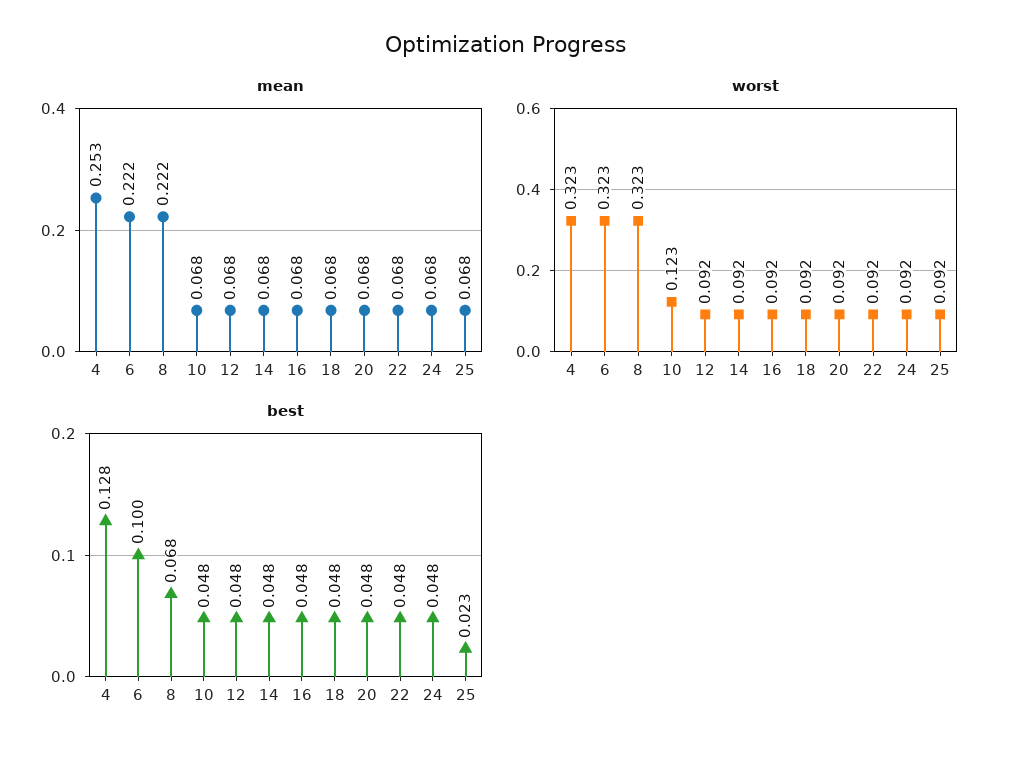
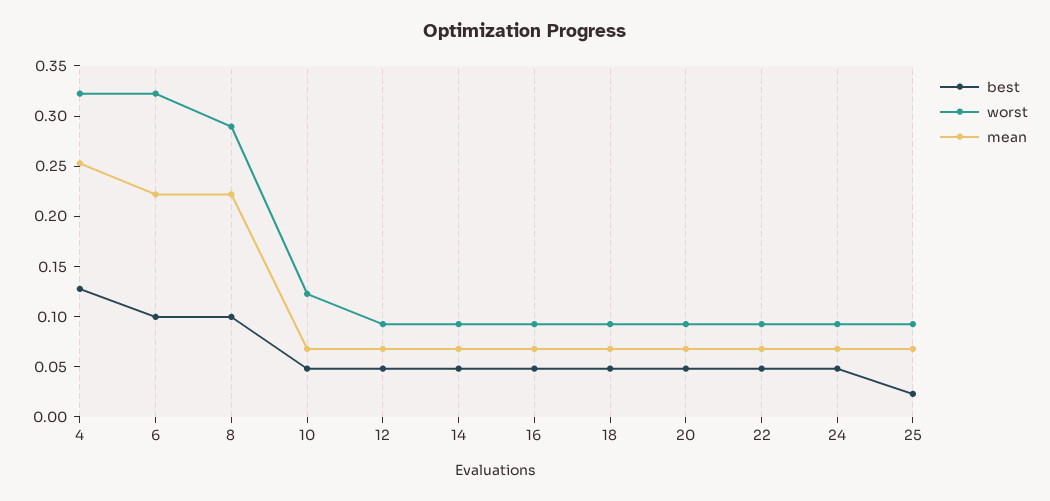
worst, 8: 0.323 -> 0.29
best, 8: 0.068 -> 0.1

